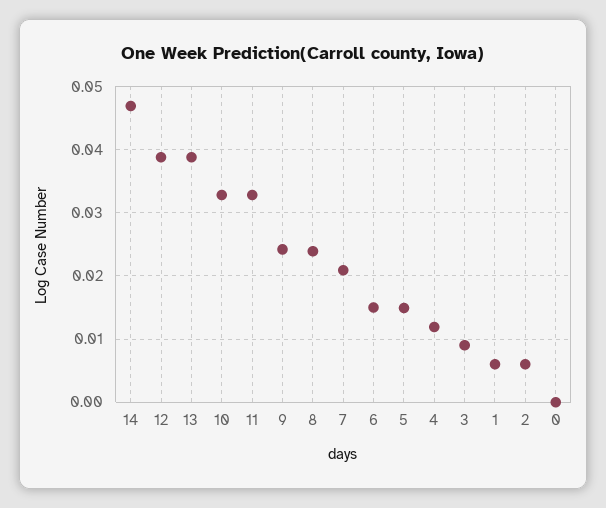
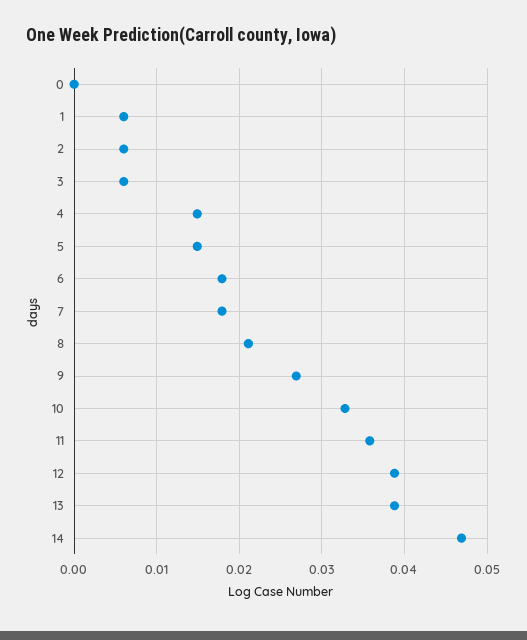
11: 0.033 -> 0.036
9: 0.024 -> 0.027
8: 0.024 -> 0.021
7: 0.021 -> 0.018
6: 0.015 -> 0.018
4: 0.012 -> 0.015
3: 0.009 -> 0.006

